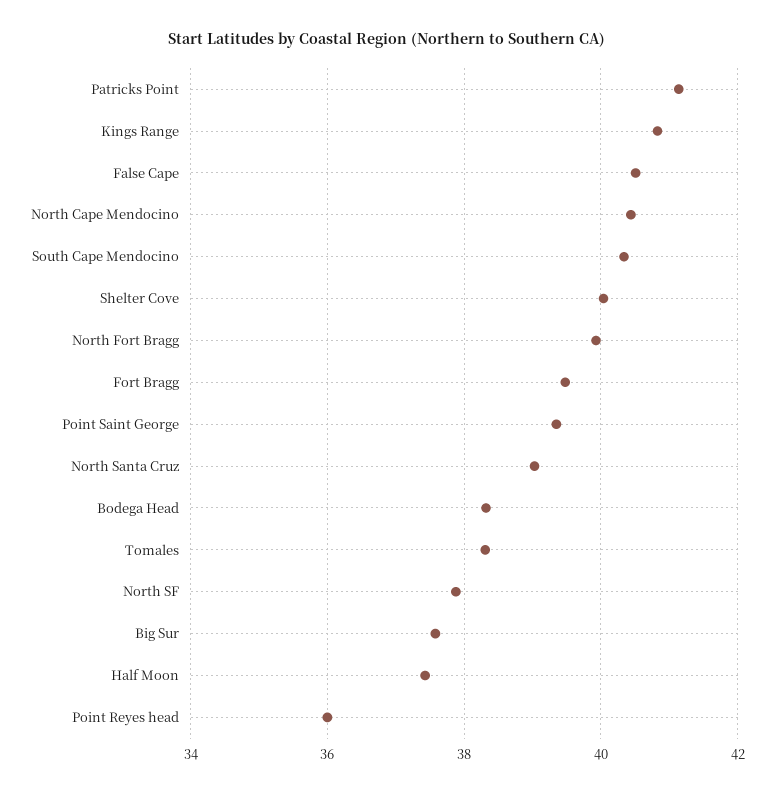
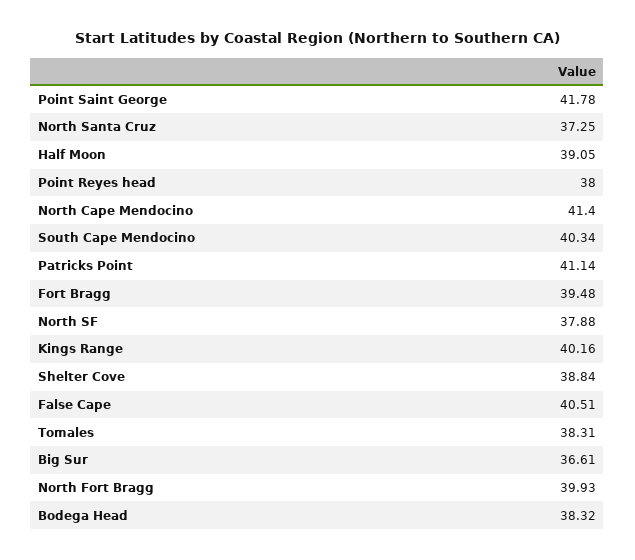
Kings Range: 40.8 -> 40.16
North Cape Mendocino: 40.4 -> 41.4
Shelter Cove: 40 -> 38.84
Point Saint George: 39.4 -> 41.78
North Santa Cruz: 39 -> 37.25
Big Sur: 37.6 -> 36.61
Half Moon: 37.4 -> 39.05
Point Reyes head: 36 -> 38

